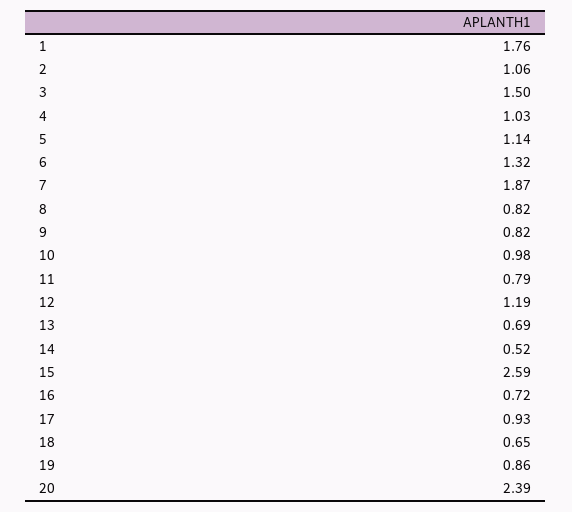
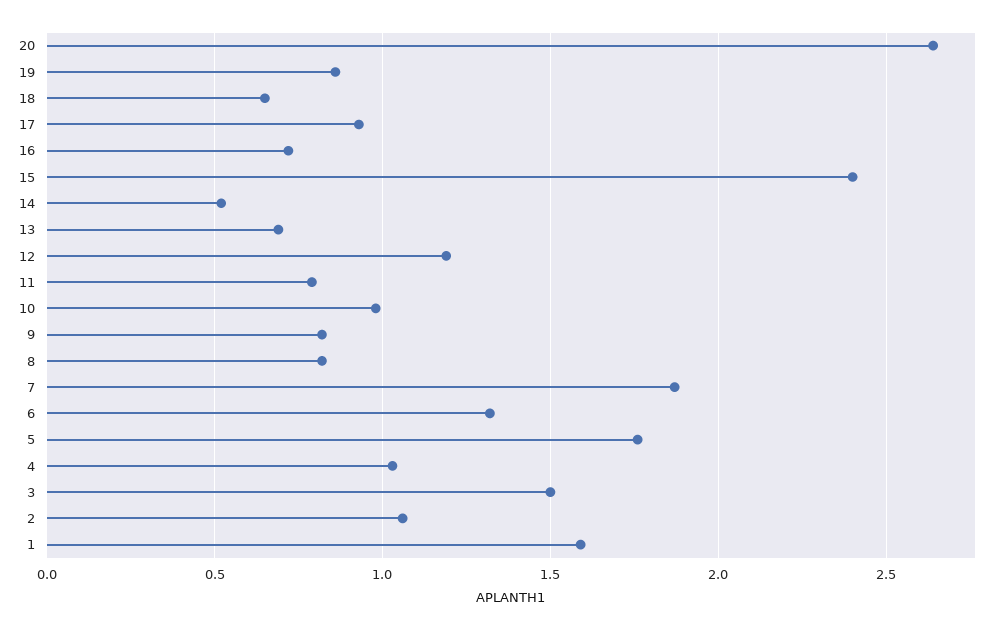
1: 1.76 -> 1.6
5: 1.14 -> 1.75
15: 2.59 -> 2.4
20: 2.39 -> 2.65

